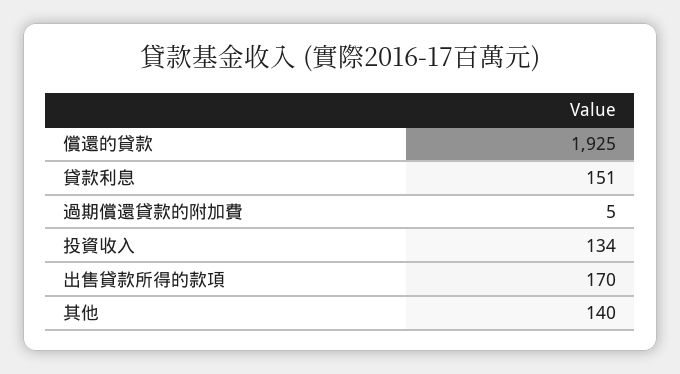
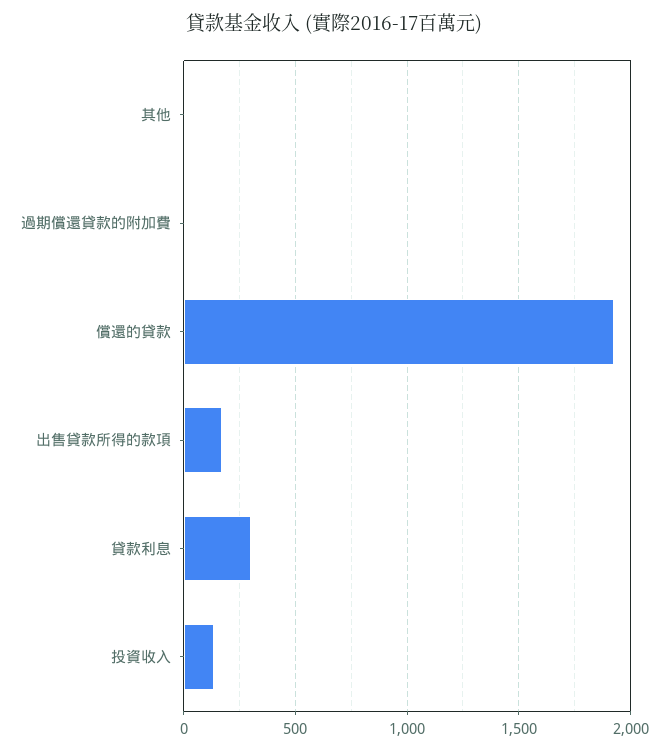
貸款利息: 151 -> 300
其他: 140 -> 0

